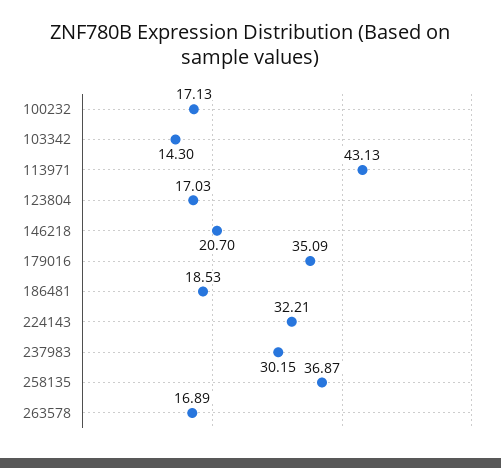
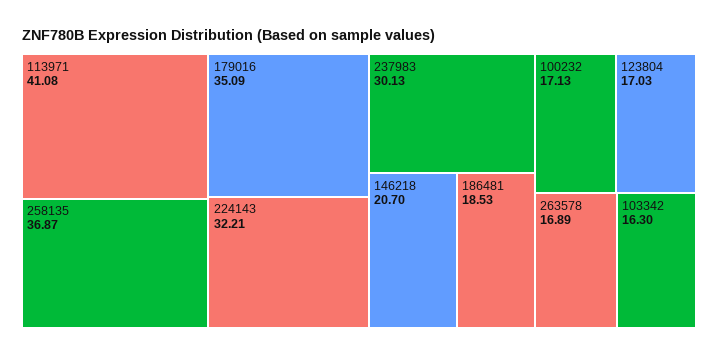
103342: 14.3 -> 16.3
113971: 43.13 -> 41.08
237983: 30.15 -> 30.13

